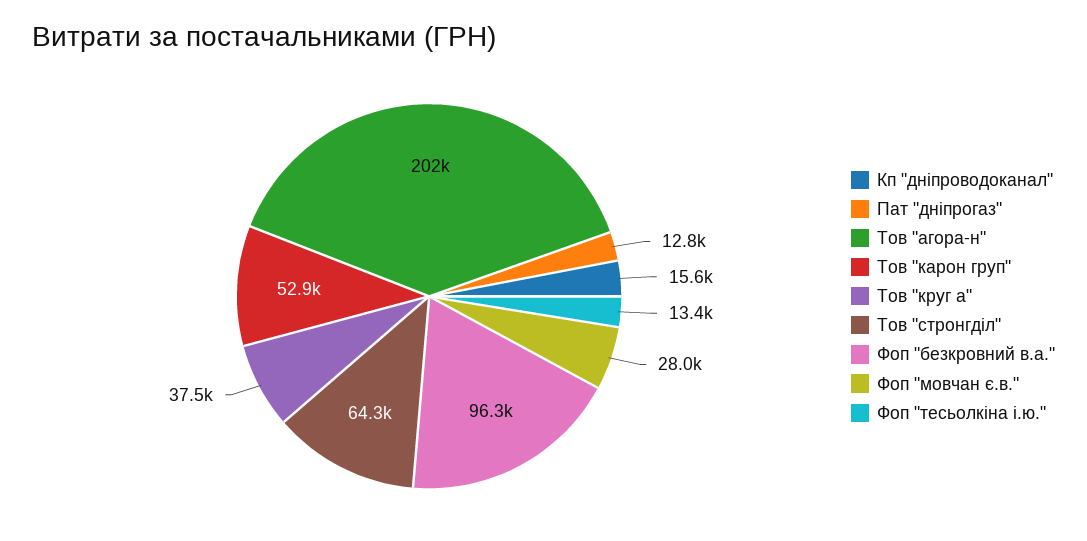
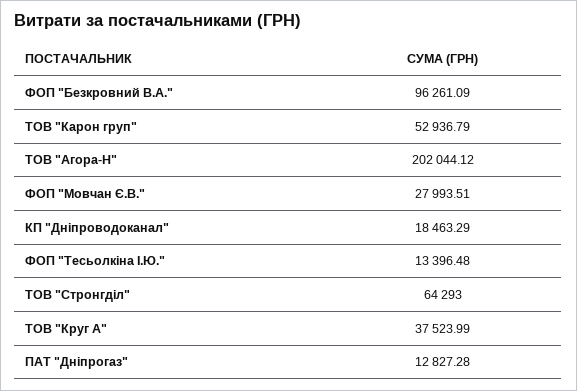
Кп "дніпроводоканал": 15600 -> 18463.29

